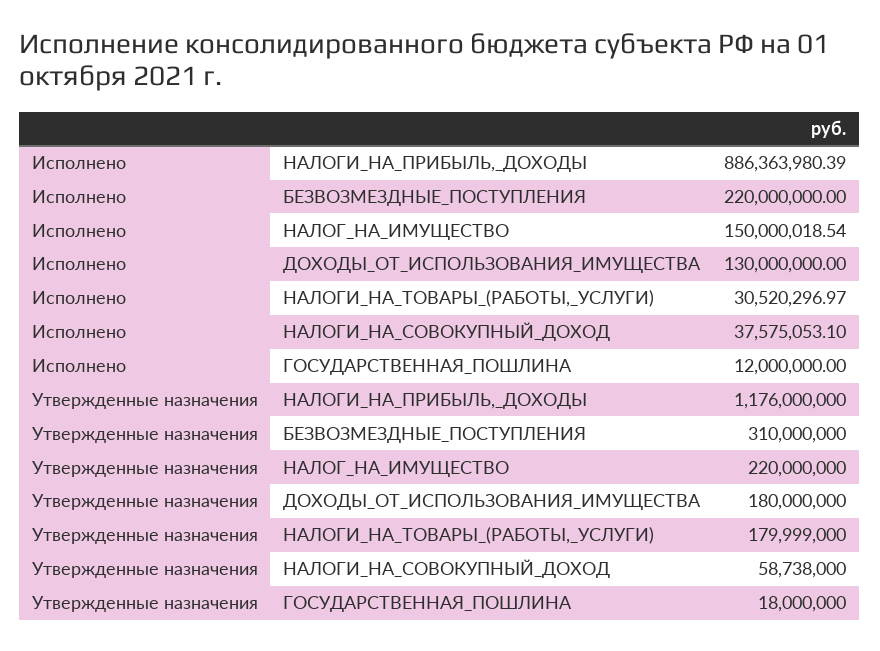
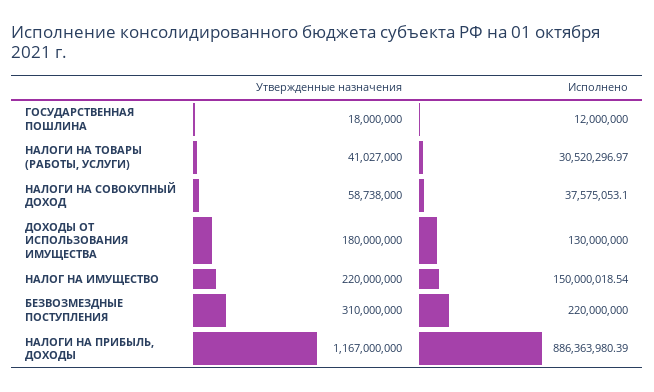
Утвержденные назначения, НАЛОГИ_НА_ПРИБЫЛЬ,_ДОХОДЫ: 1176000000 -> 1167000000
Утвержденные назначения, НАЛОГИ_НА_ТОВАРЫ_(РАБОТЫ,_УСЛУГИ): 179999000 -> 41027000

